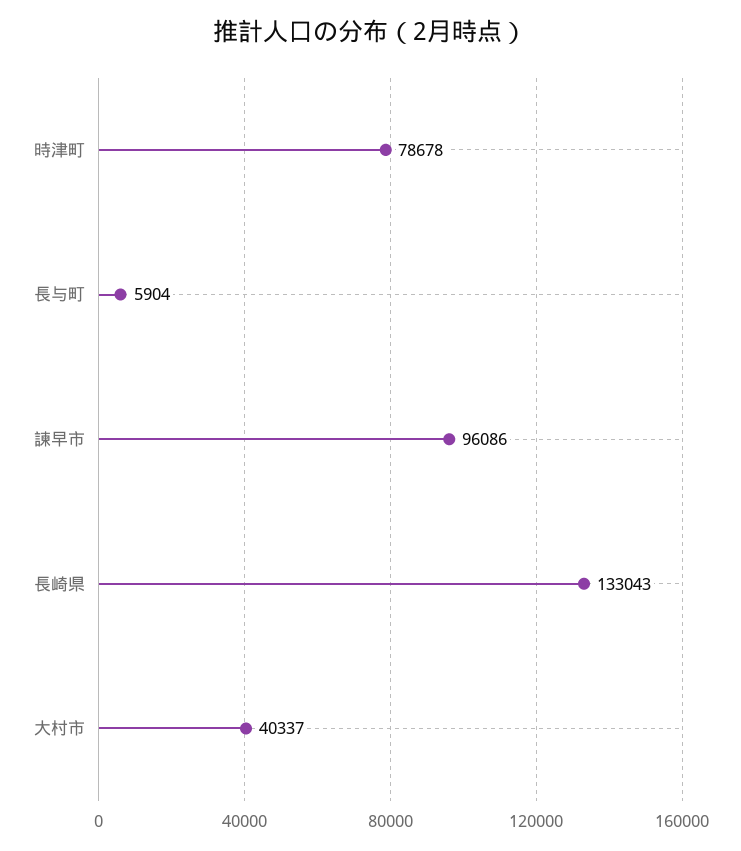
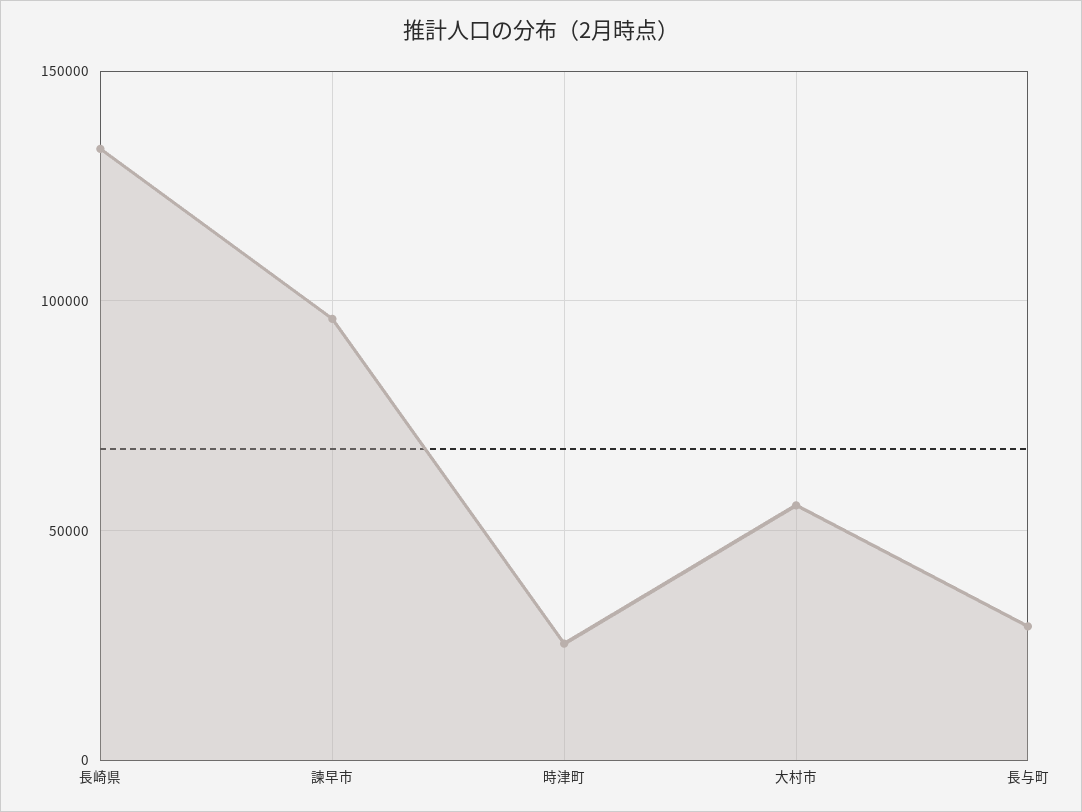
時津町: 78678 -> 25000
長与町: 5904 -> 30000
大村市: 40337 -> 55000

